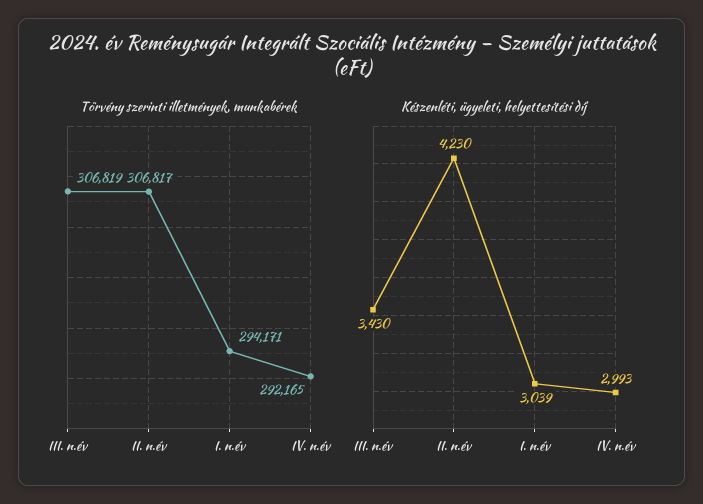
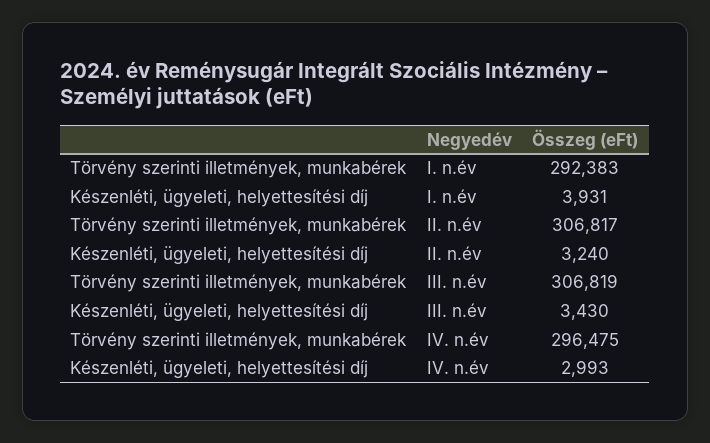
Törvény szerinti illetmények, munkabérek, I. n.év: 294171 -> 292383
Törvény szerinti illetmények, munkabérek, IV. n.év: 292165 -> 296475
Készenléti, ügyeleti, helyettesítési díj, II. n.év: 4230 -> 3240
Készenléti, ügyeleti, helyettesítési díj, I. n.év: 3039 -> 3931

